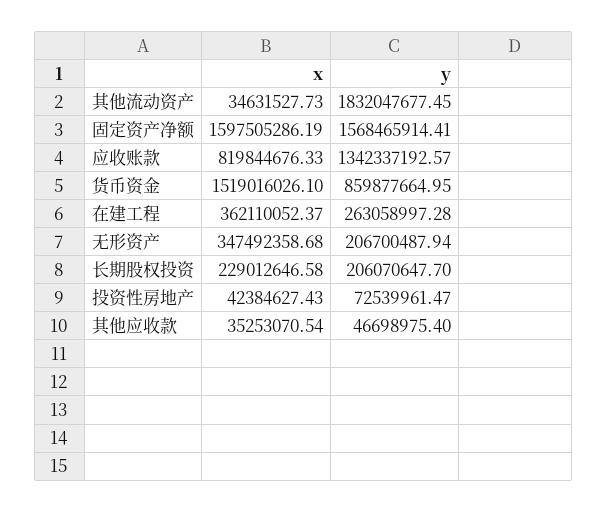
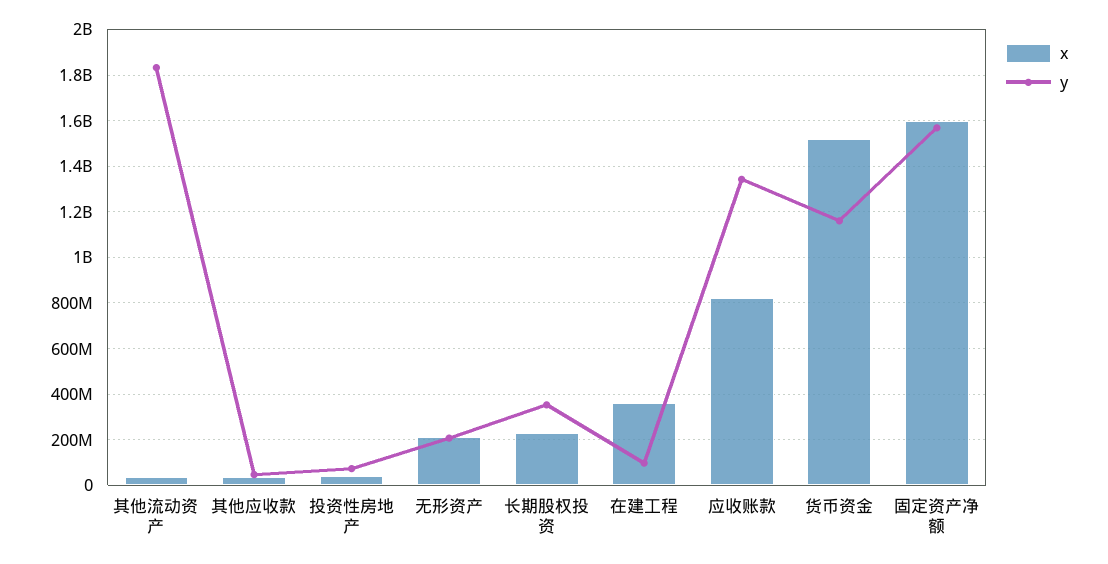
y, 货币资金: 859877664.95 -> 1150000000
y, 在建工程: 263058997.28 -> 100000000
x, 无形资产: 347492358.68 -> 200000000
y, 长期股权投资: 206070647.7 -> 350000000

